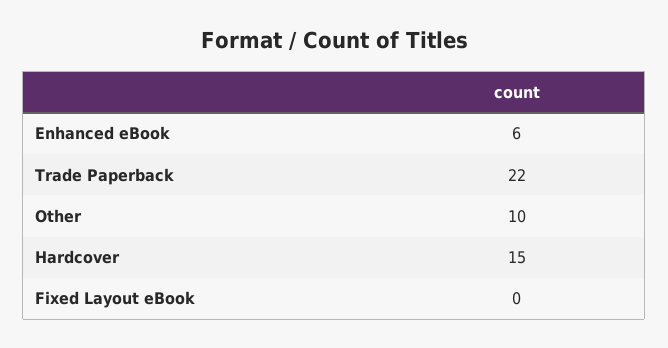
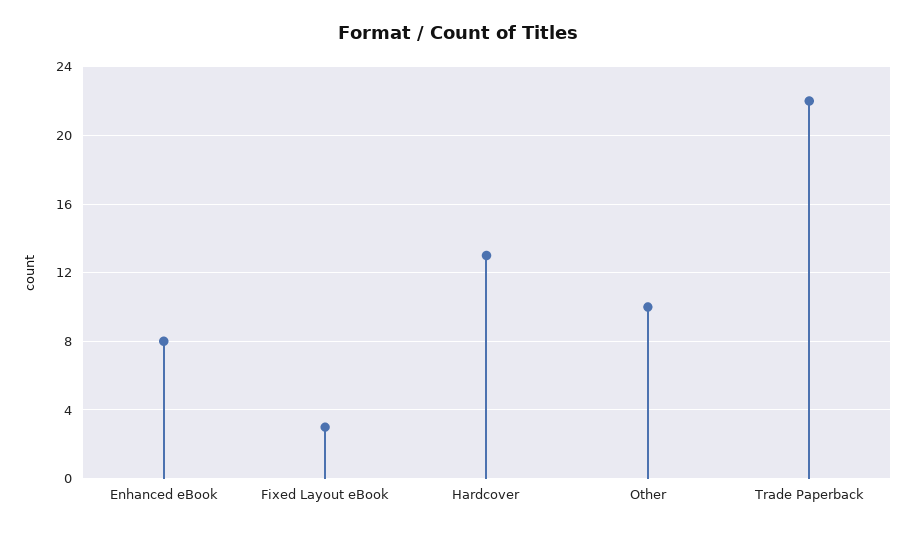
Enhanced eBook: 6 -> 8
Hardcover: 15 -> 13
Fixed Layout eBook: 0 -> 3

